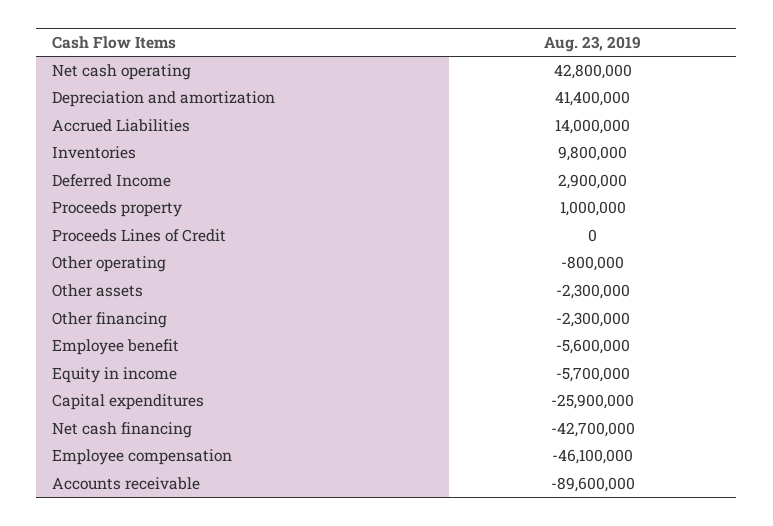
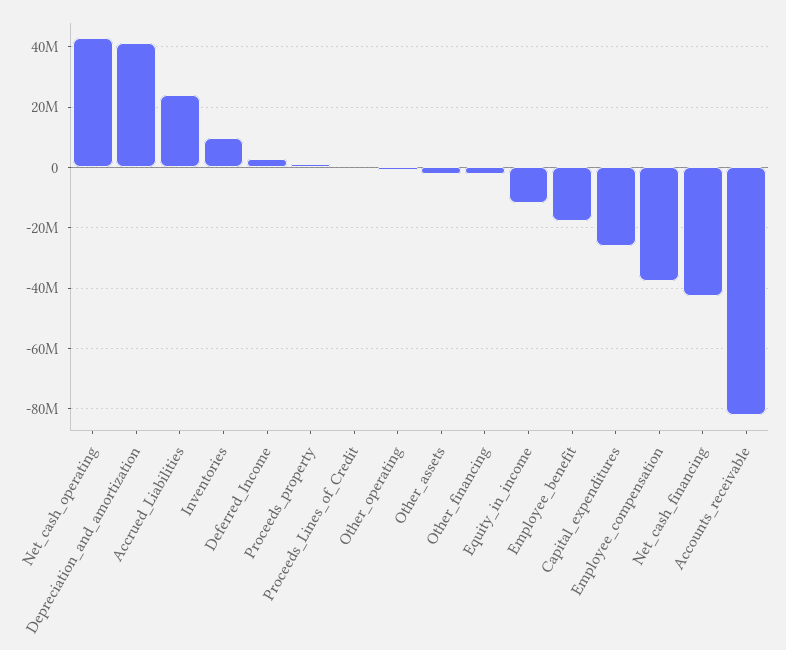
Accrued Liabilities: 14000000 -> 24000000
Employee benefit: -5600000 -> -18000000
Equity in income: -5700000 -> -12000000
Employee compensation: -46100000 -> -38000000
Accounts receivable: -89600000 -> -82000000

